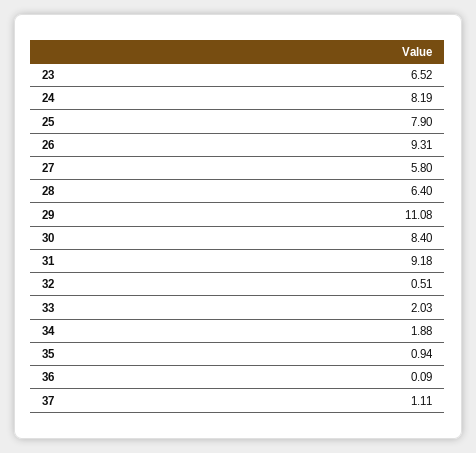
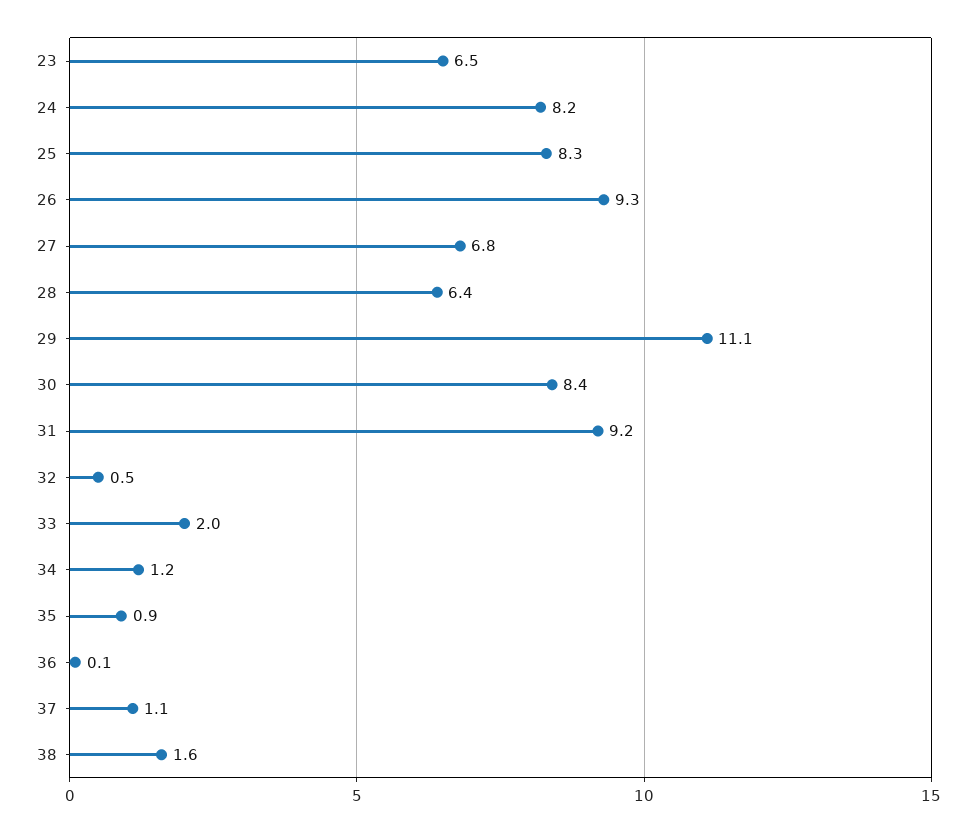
25: 7.9 -> 8.3
27: 5.8 -> 6.8
34: 1.88 -> 1.2
38: none -> 1.6

